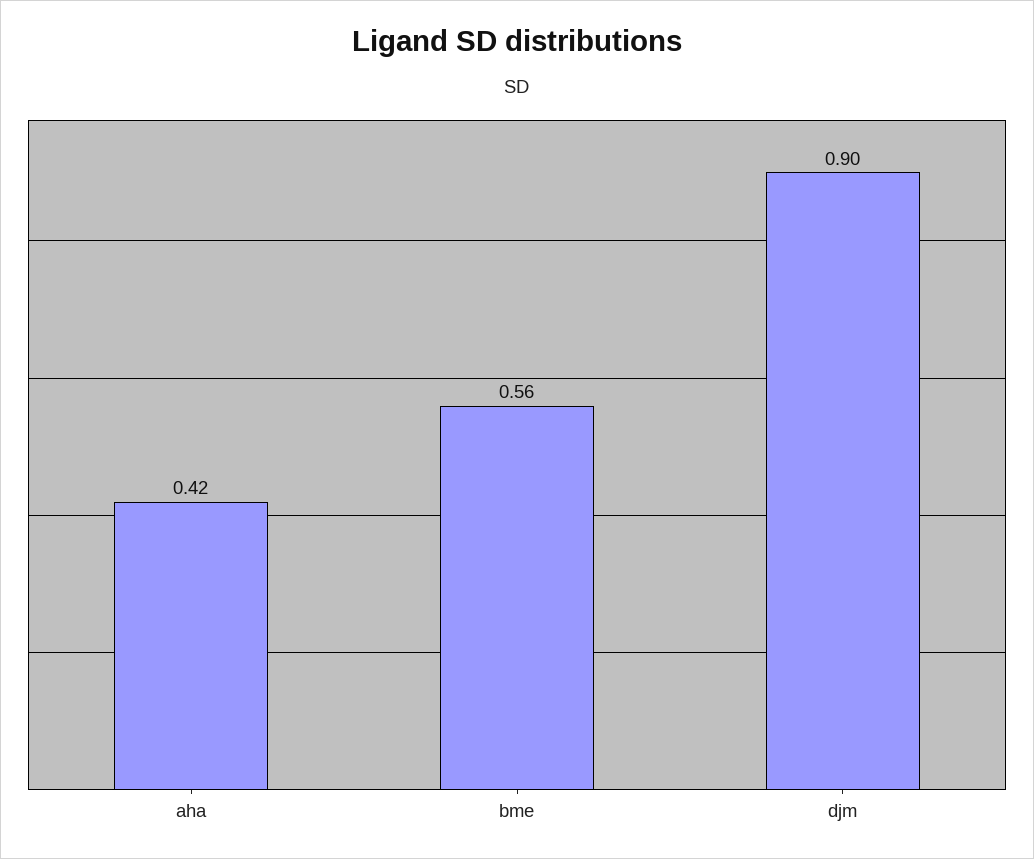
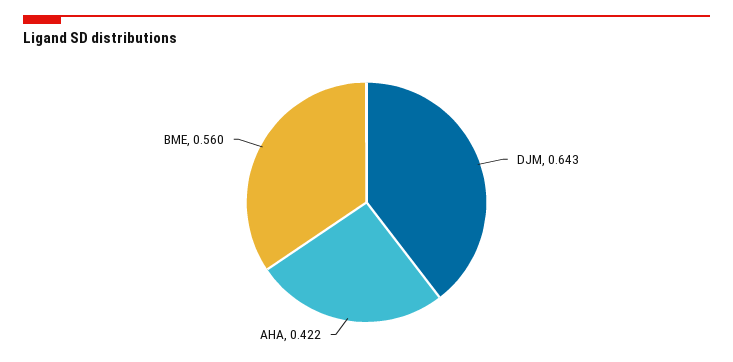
djm: 0.9 -> 0.643

